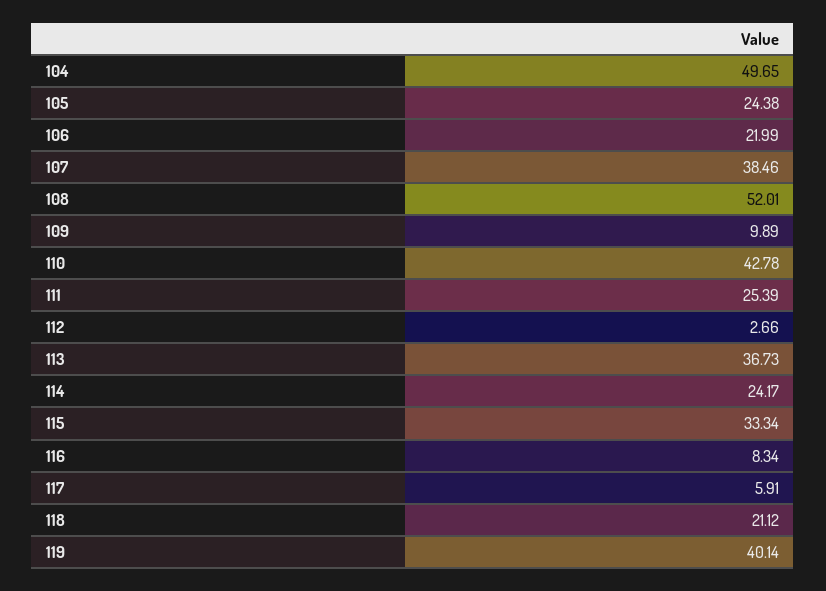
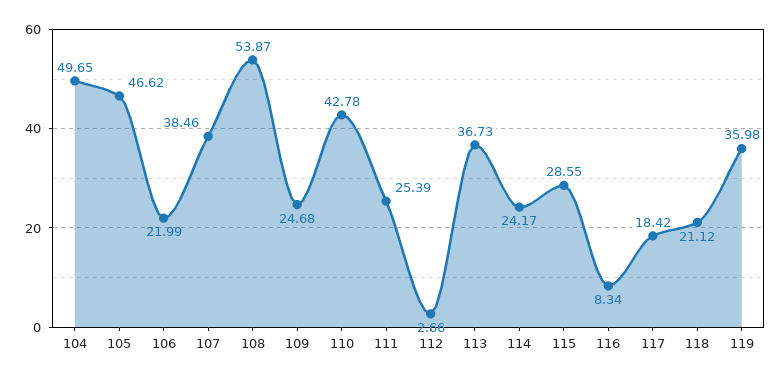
105: 24.38 -> 46.62
108: 52.01 -> 53.87
109: 9.89 -> 24.68
115: 33.34 -> 28.55
117: 5.91 -> 18.42
119: 40.14 -> 35.98

